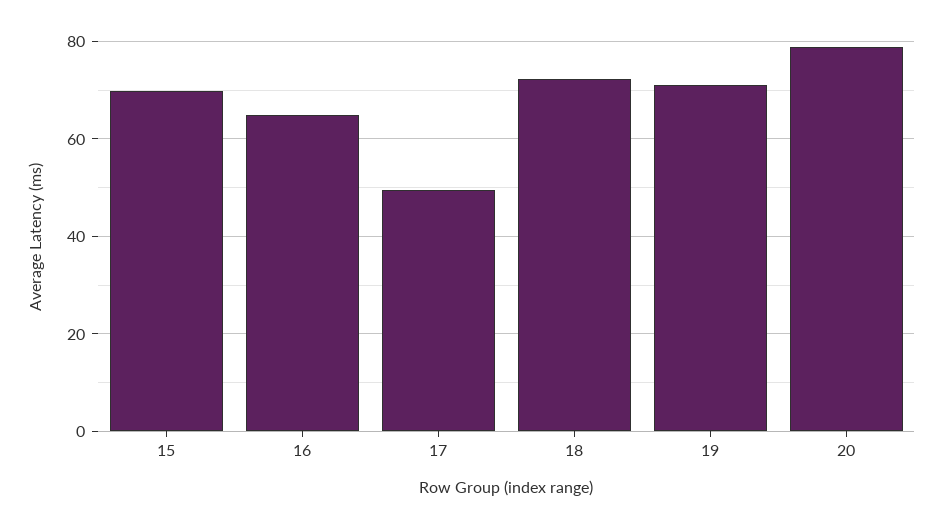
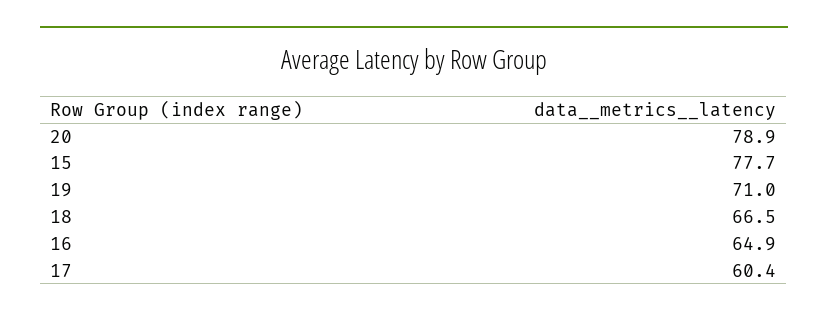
15: 70 -> 77.7
17: 50 -> 60.4
18: 72 -> 66.5

